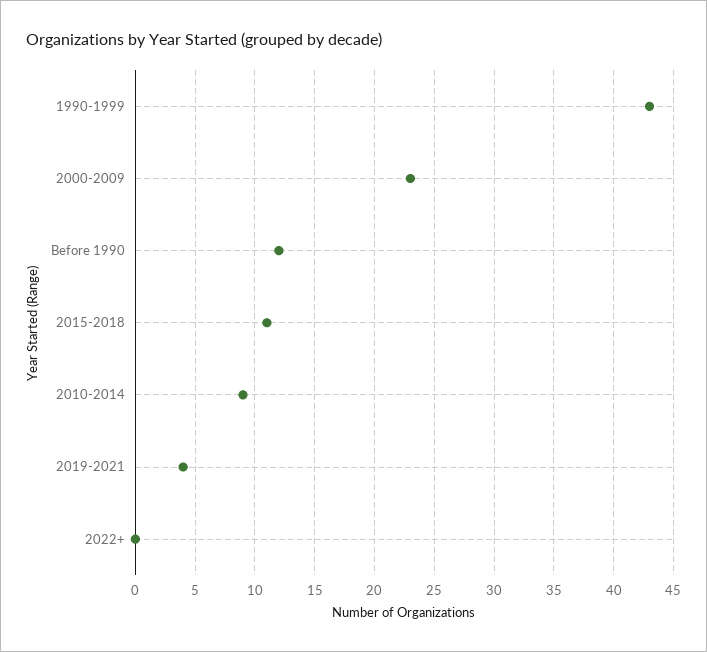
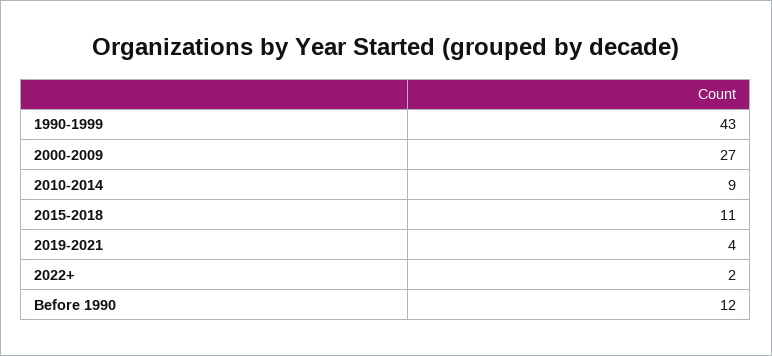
2000-2009: 23 -> 27
2022+: 0 -> 2

